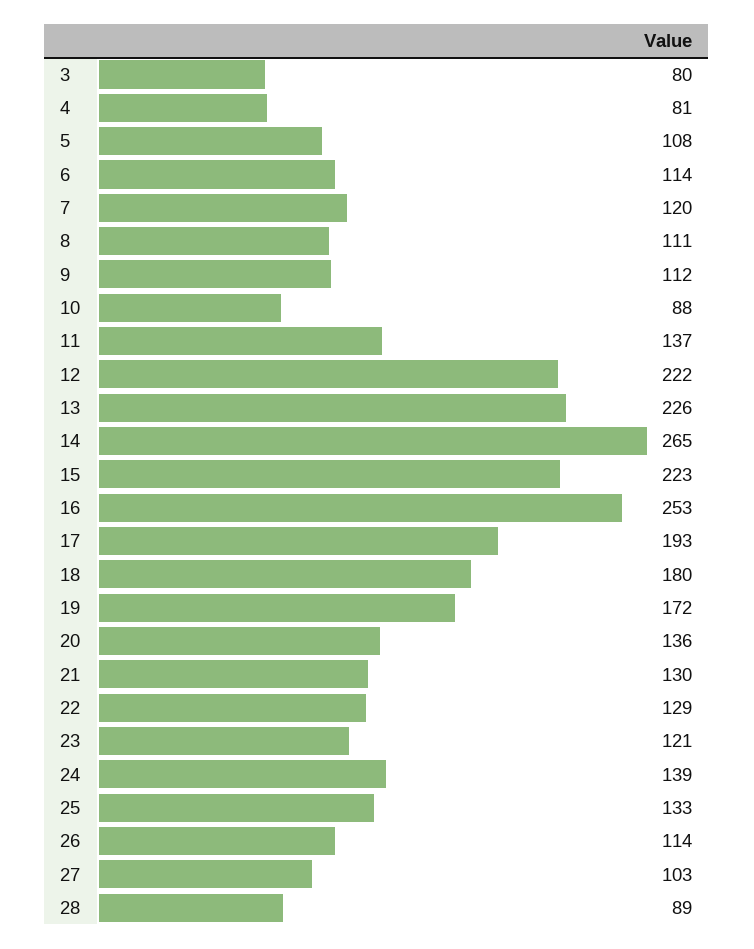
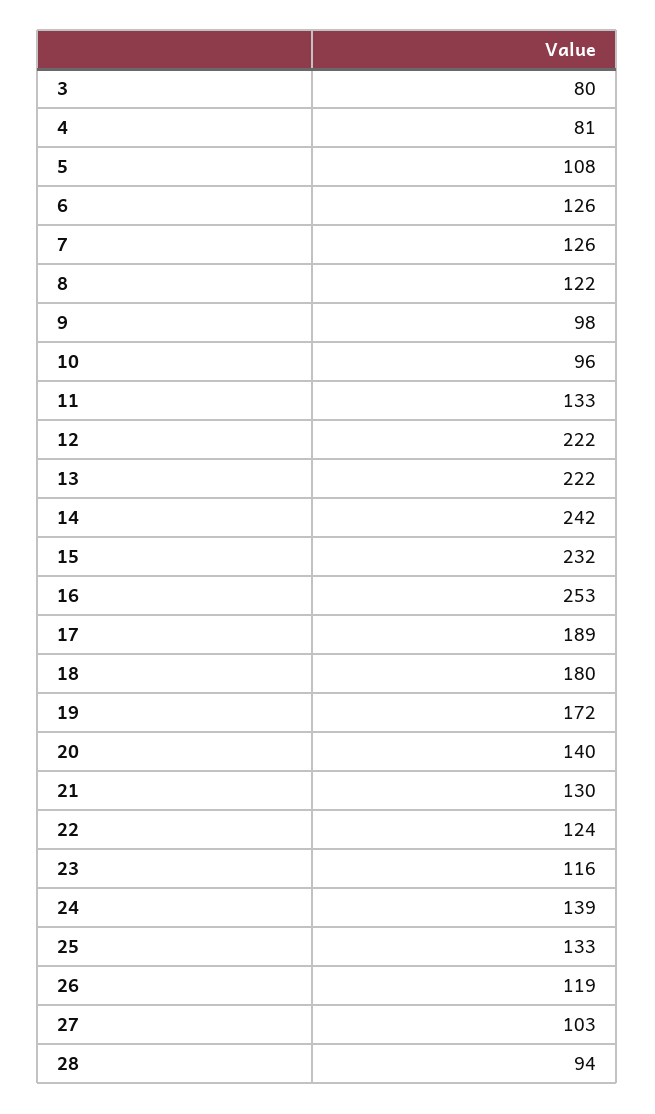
6: 114 -> 126
7: 120 -> 126
8: 111 -> 122
9: 112 -> 98
10: 88 -> 96
11: 137 -> 133
13: 226 -> 222
14: 265 -> 242
15: 223 -> 232
17: 193 -> 189
20: 136 -> 140
22: 129 -> 124
23: 121 -> 116
26: 114 -> 119
28: 89 -> 94

